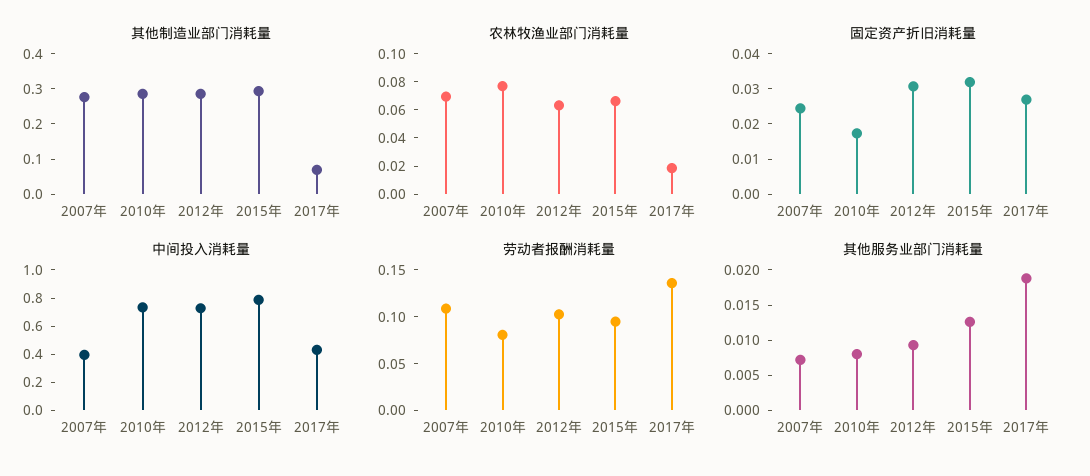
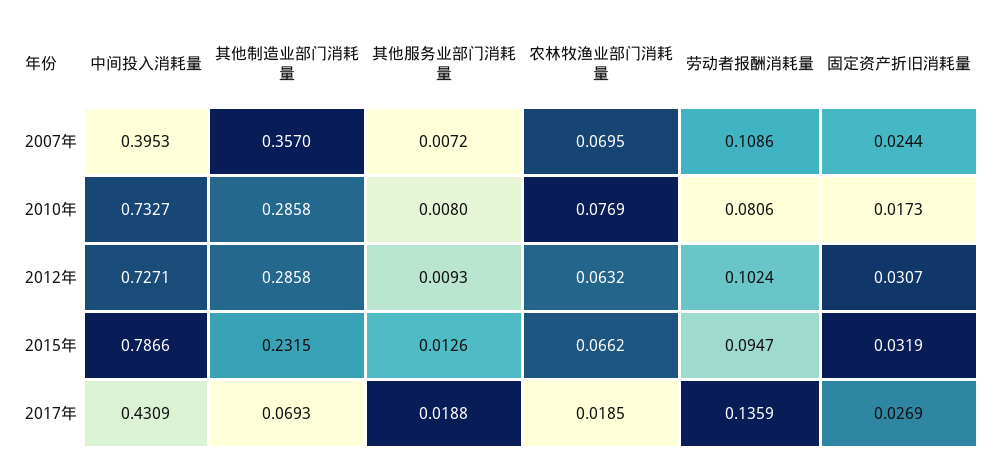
其他制造业部门消耗量, 2007年: 0.275 -> 0.357
其他制造业部门消耗量, 2015年: 0.3 -> 0.2315

